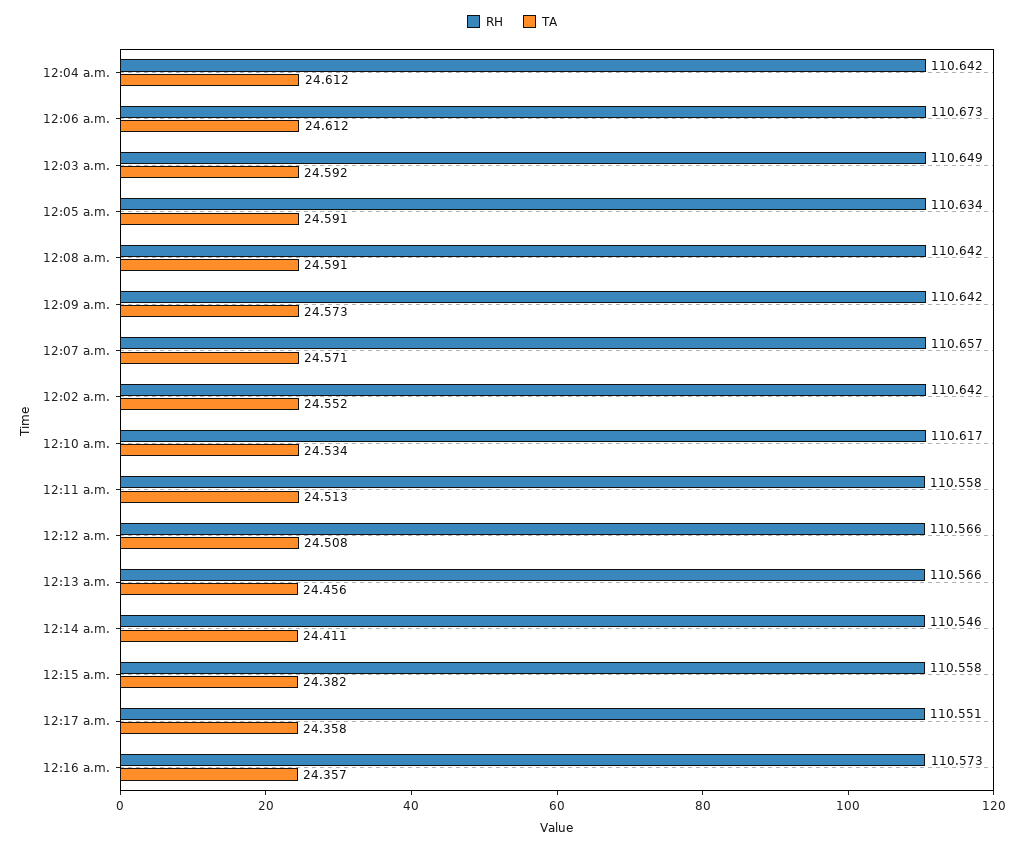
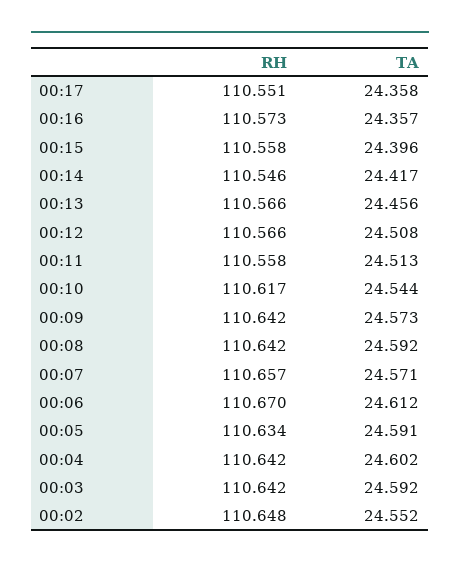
TA, 12:04 a.m.: 24.612 -> 24.602
RH, 12:06 a.m.: 110.673 -> 110.67
RH, 12:03 a.m.: 110.649 -> 110.642
TA, 12:08 a.m.: 24.591 -> 24.592
RH, 12:02 a.m.: 110.642 -> 110.648
TA, 12:10 a.m.: 24.534 -> 24.544
TA, 12:14 a.m.: 24.411 -> 24.417
TA, 12:15 a.m.: 24.382 -> 24.396

